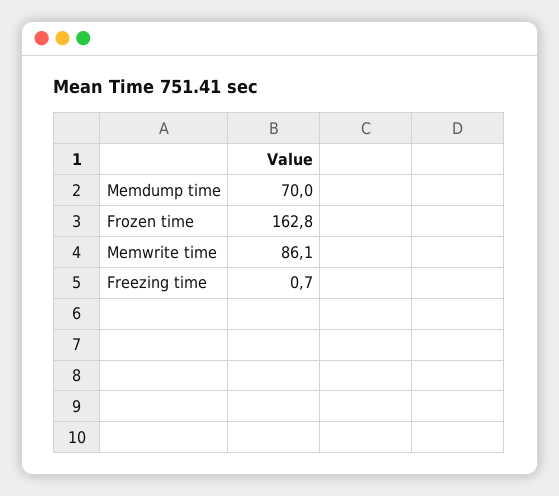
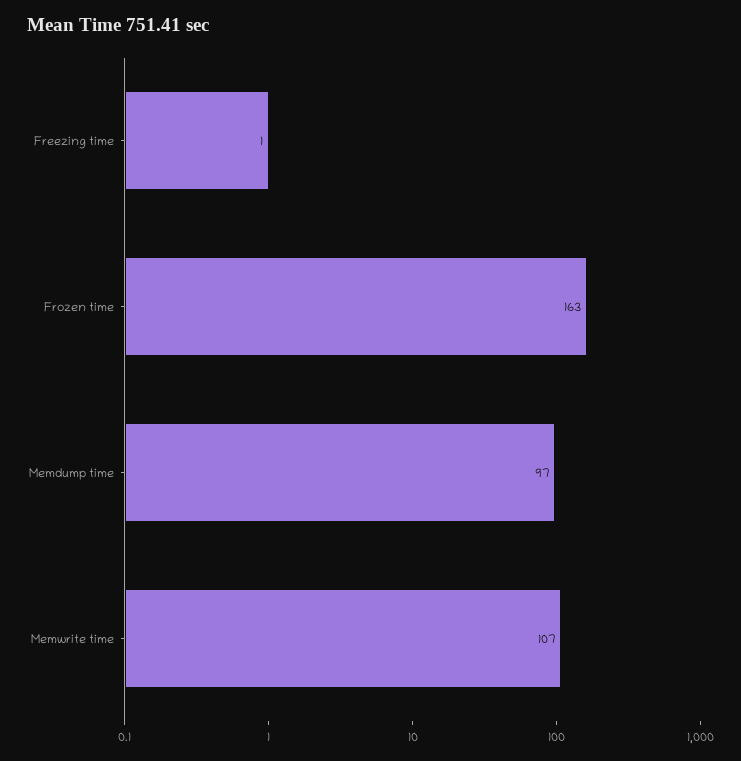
Memdump time: 70 -> 97
Memwrite time: 86.1 -> 107

